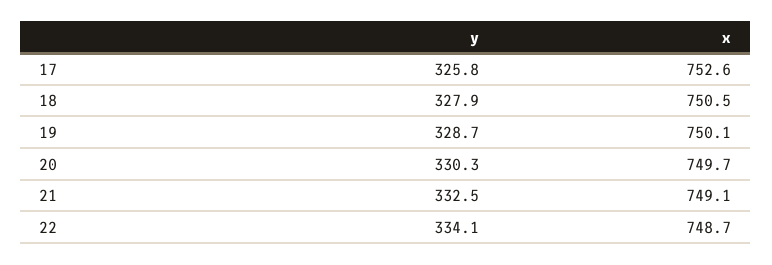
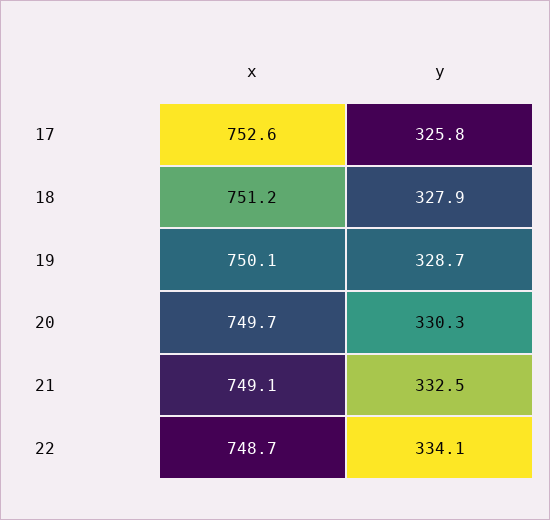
x, 18: 750.5 -> 751.2

